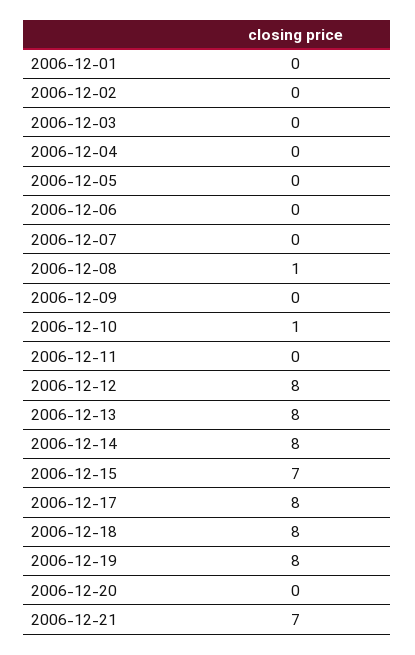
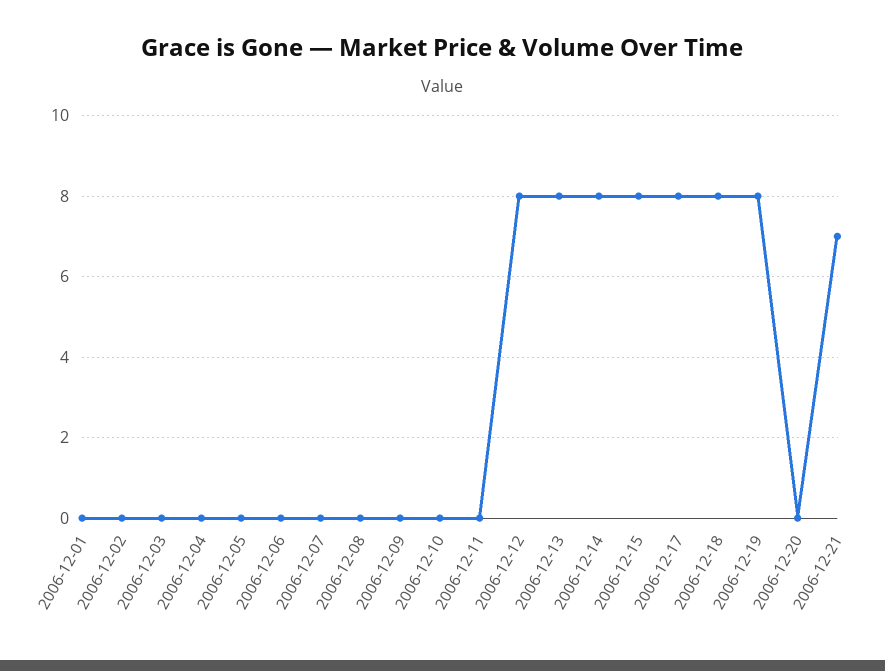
2006-12-08: 1 -> 0
2006-12-10: 1 -> 0
2006-12-15: 7 -> 8

